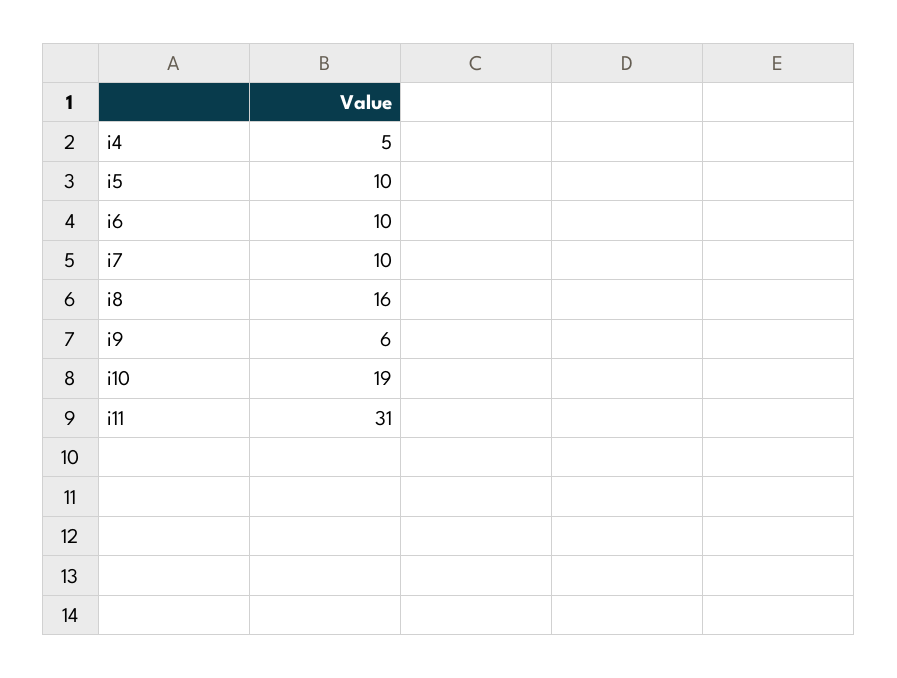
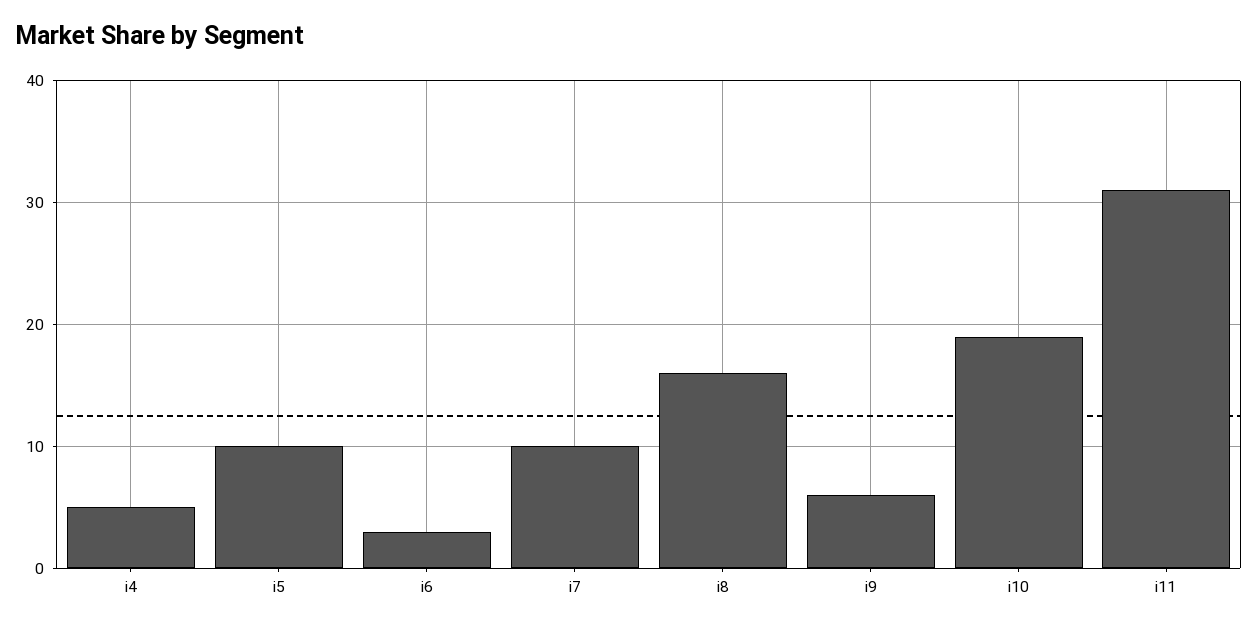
i6: 10 -> 3

